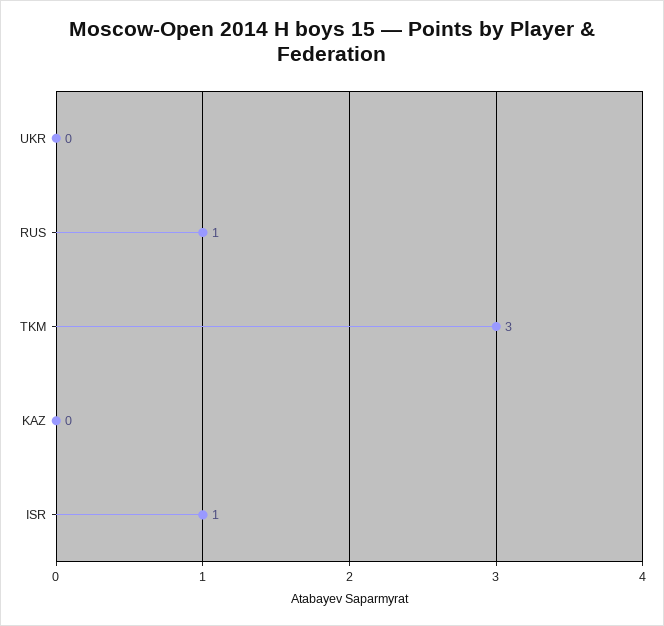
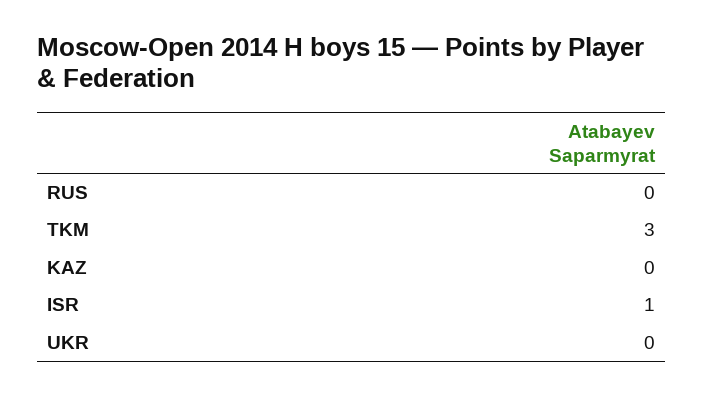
RUS: 1 -> 0

